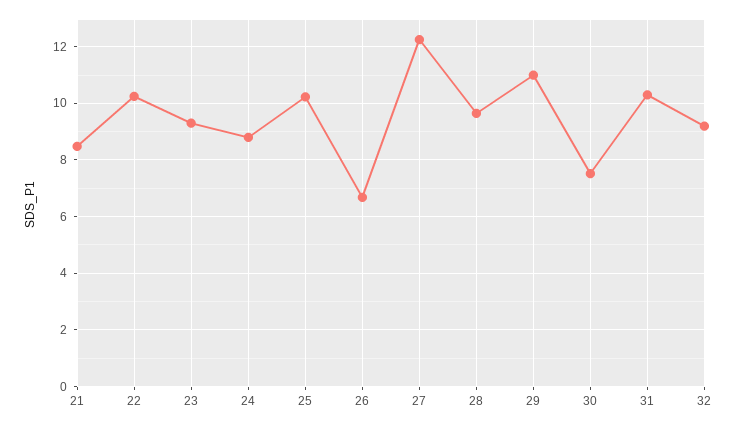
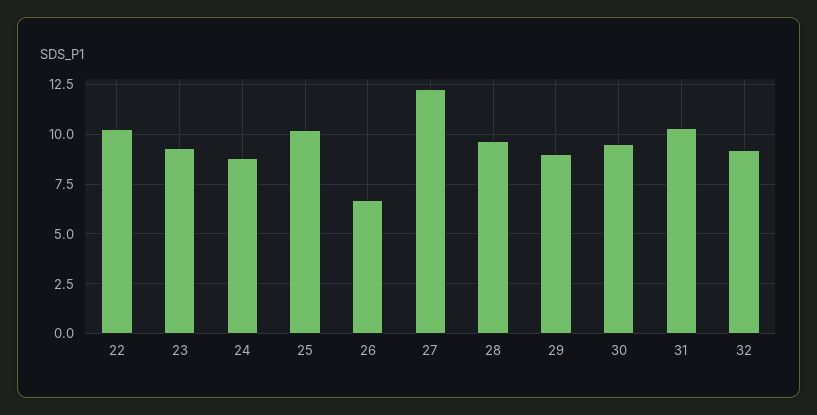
21: 8.5 -> none
29: 11 -> 9
30: 7.5 -> 9.5

